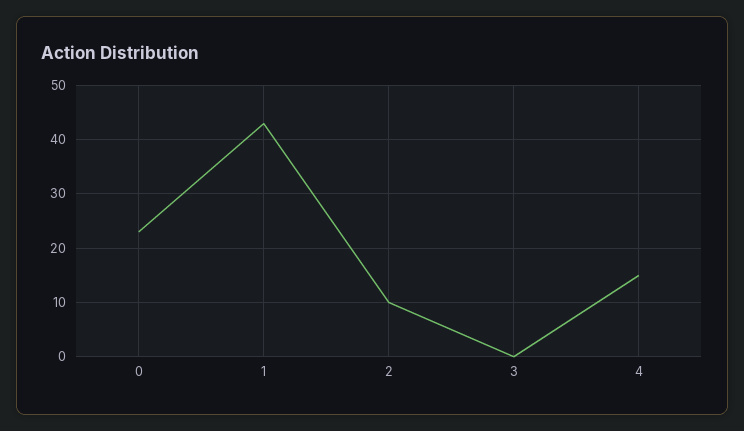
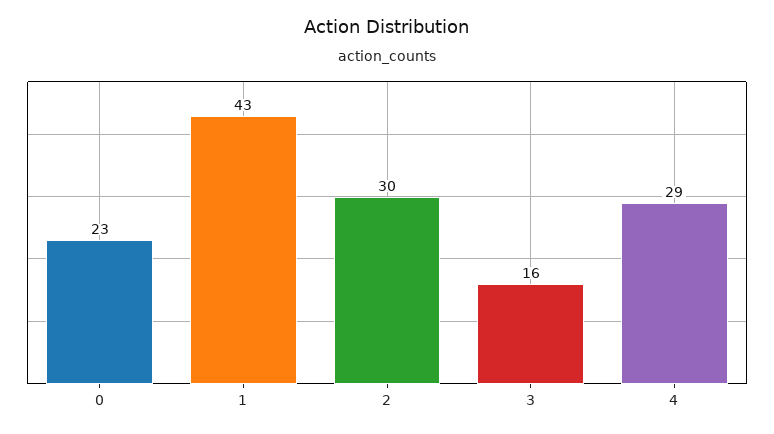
2: 10 -> 30
3: 0 -> 16
4: 15 -> 29

